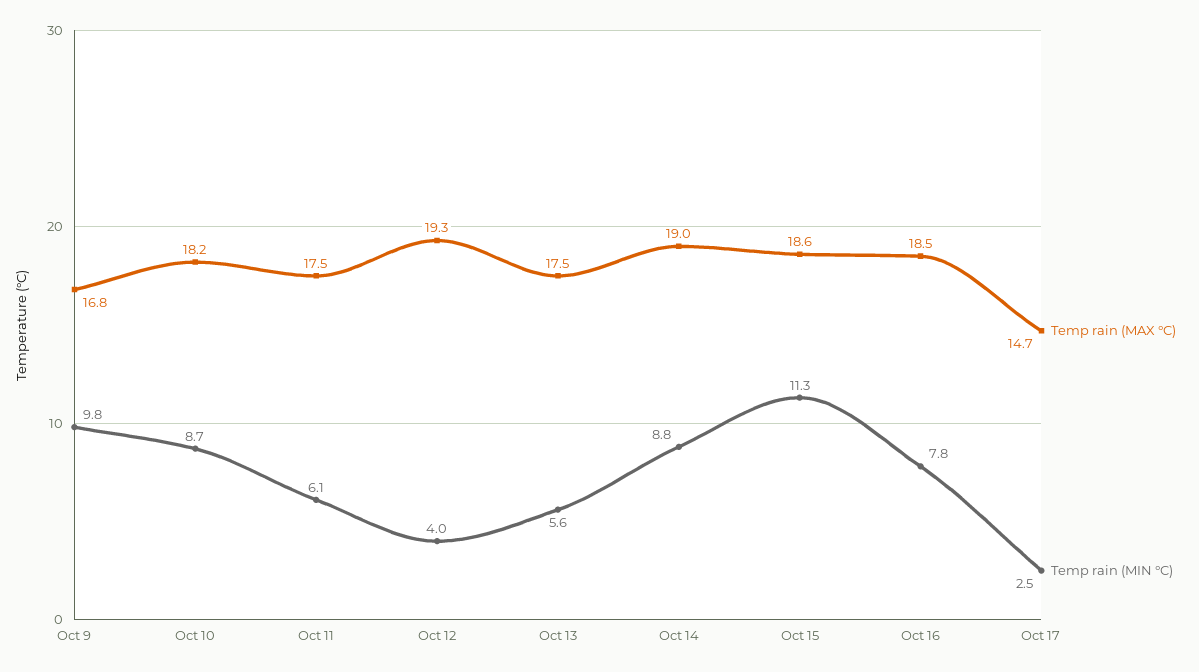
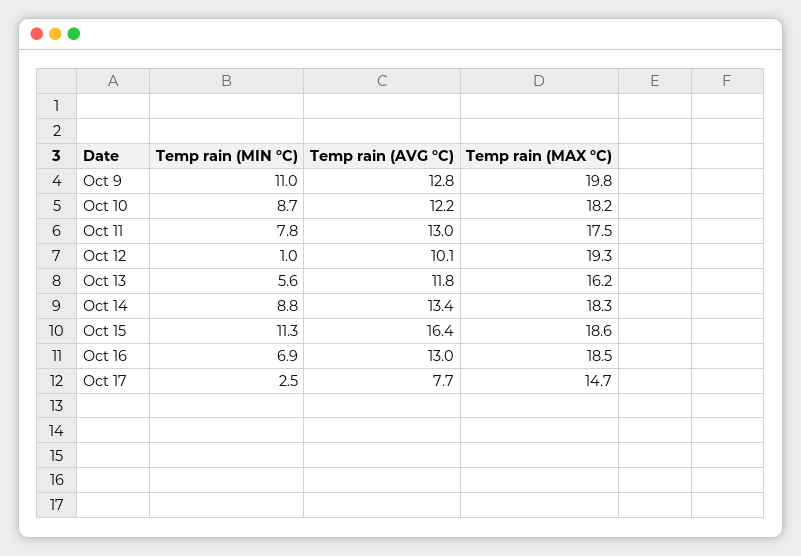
Temp rain (MAX °C), Oct 9: 16.8 -> 19.8
Temp rain (MIN °C), Oct 9: 9.8 -> 11
Temp rain (MIN °C), Oct 11: 6.1 -> 7.8
Temp rain (MIN °C), Oct 12: 4 -> 1
Temp rain (MAX °C), Oct 13: 17.5 -> 16.2
Temp rain (MAX °C), Oct 14: 19 -> 18.3
Temp rain (MIN °C), Oct 16: 7.8 -> 6.9
Temp rain (AVG °C), Oct 9: none -> 12.8
Temp rain (AVG °C), Oct 10: none -> 12.2
Temp rain (AVG °C), Oct 11: none -> 13
Temp rain (AVG °C), Oct 12: none -> 10.1
Temp rain (AVG °C), Oct 13: none -> 11.8
Temp rain (AVG °C), Oct 14: none -> 13.4
Temp rain (AVG °C), Oct 15: none -> 16.4
Temp rain (AVG °C), Oct 16: none -> 13
Temp rain (AVG °C), Oct 17: none -> 7.7

